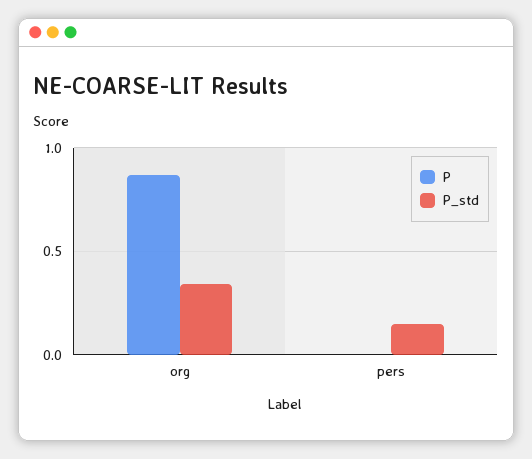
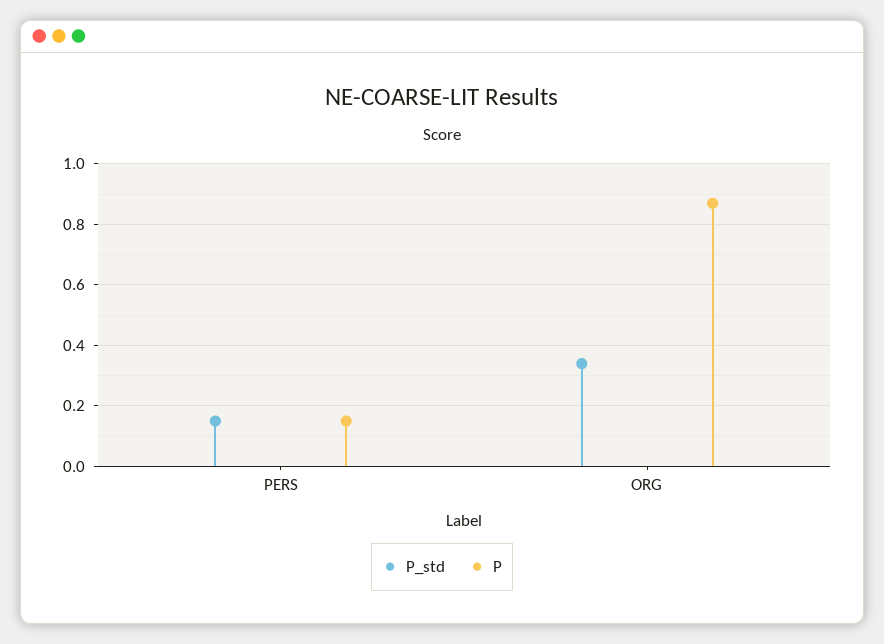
P, pers: 0 -> 0.15

